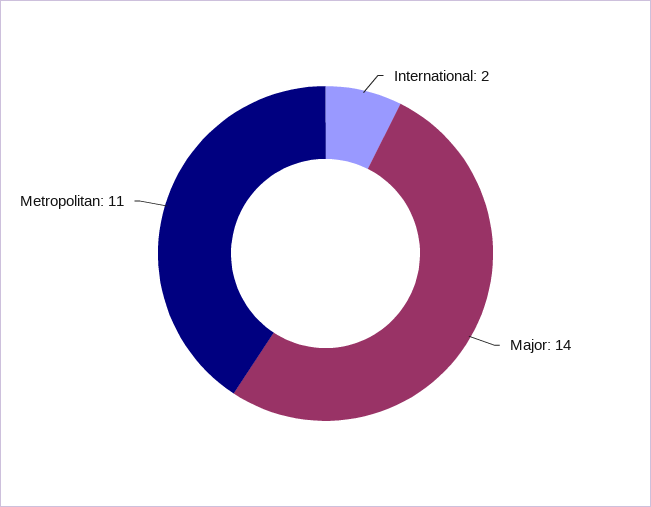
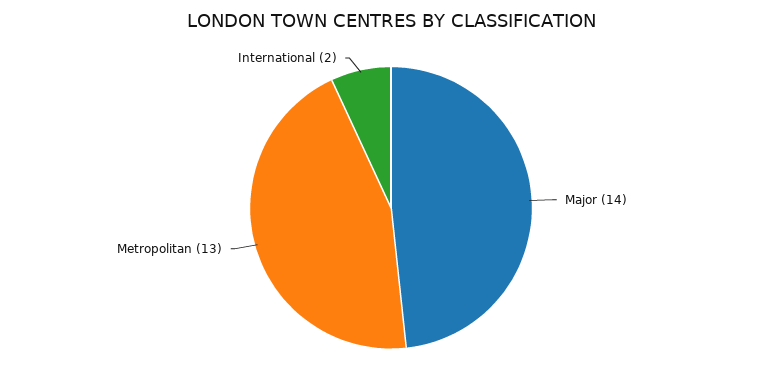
Metropolitan: 11 -> 13

